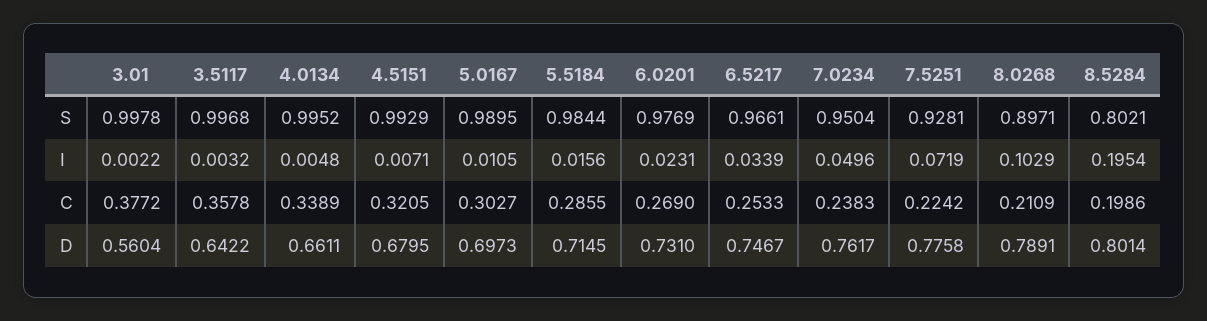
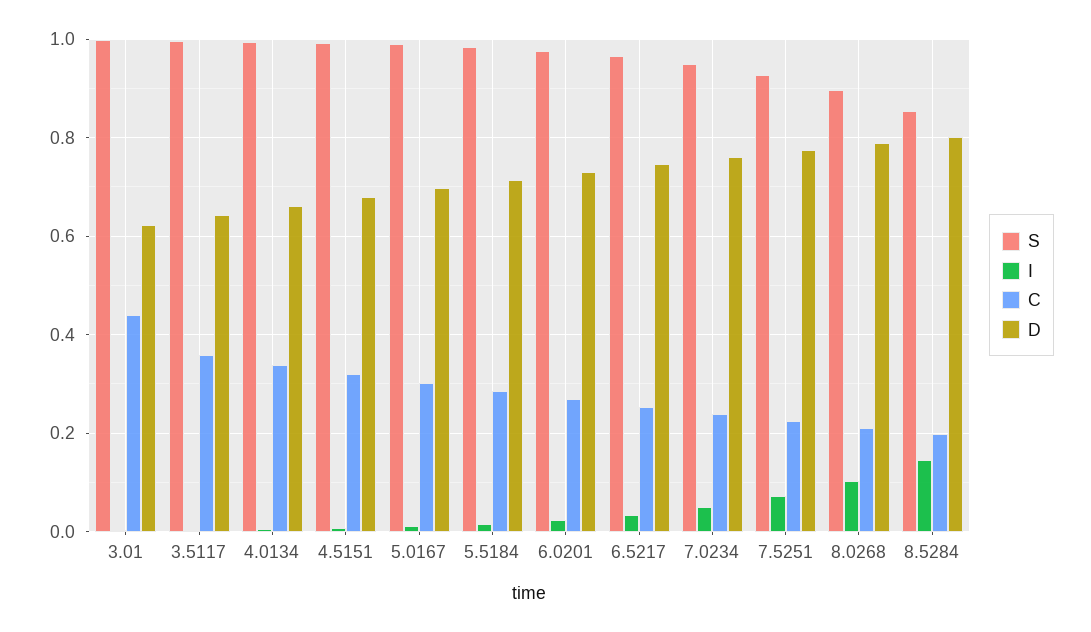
S, 8.5284: 0.8021 -> 0.86
I, 8.5284: 0.1954 -> 0.14
C, 3.01: 0.3772 -> 0.44
D, 3.01: 0.5604 -> 0.62

